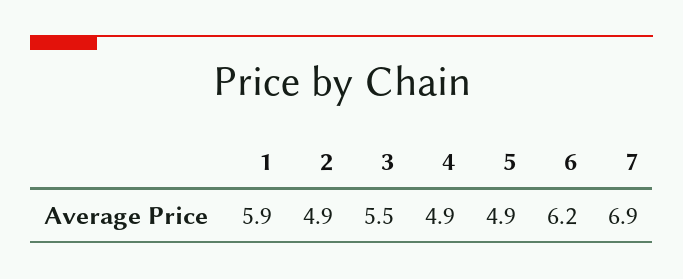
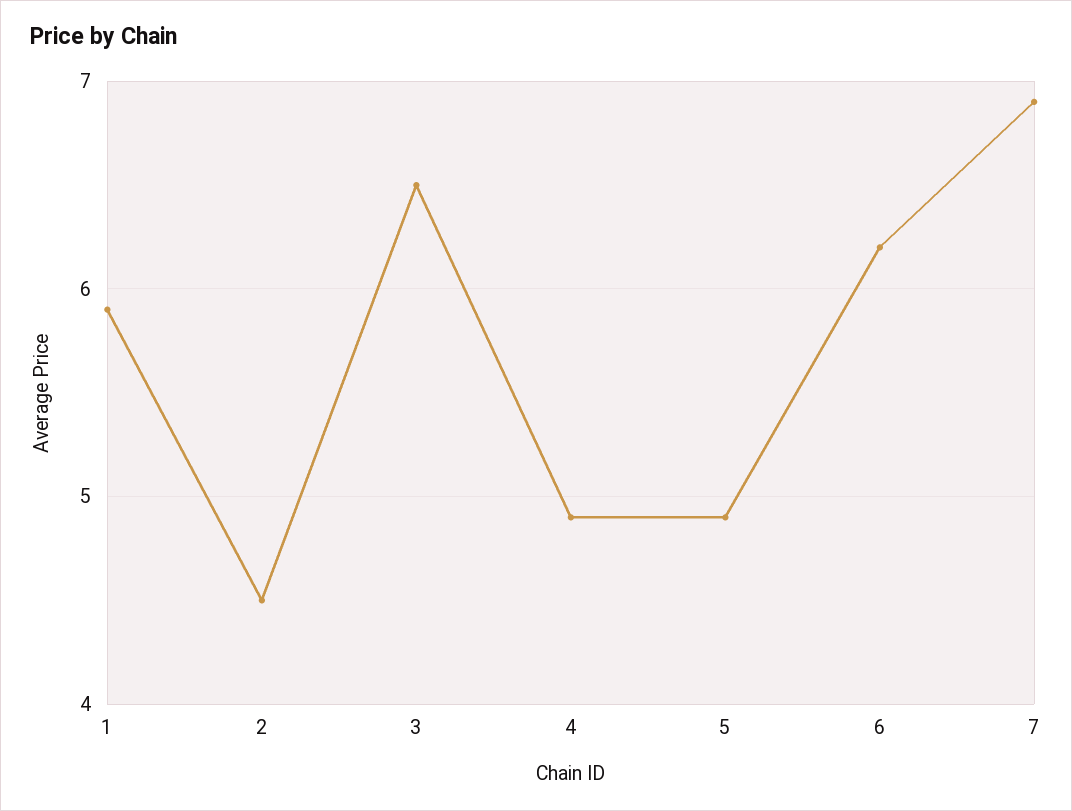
2: 4.9 -> 4.5
3: 5.5 -> 6.5

